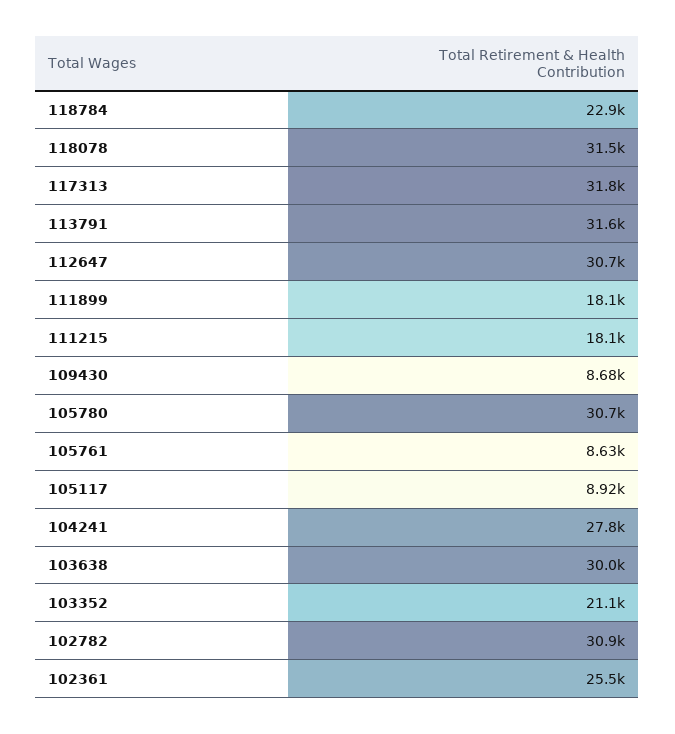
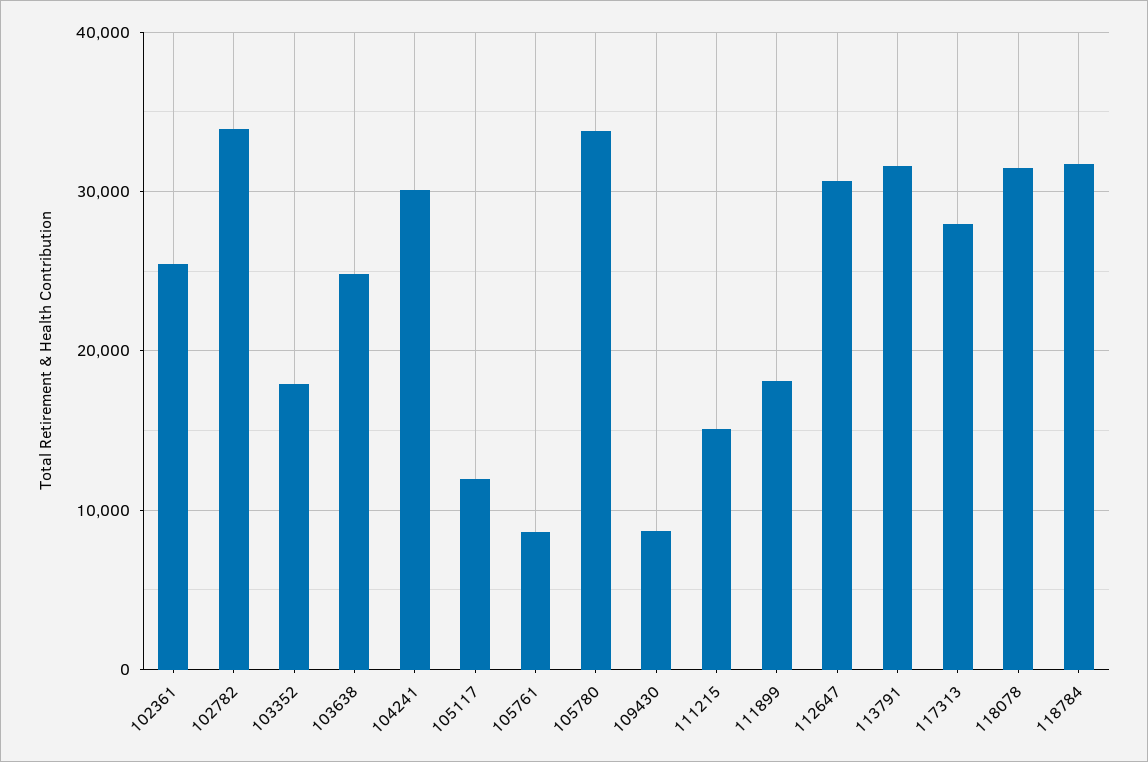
118784: 22900 -> 32000
117313: 31800 -> 28000
111215: 18100 -> 15000
105780: 30700 -> 34000
105117: 8920 -> 12000
104241: 27800 -> 30000
103638: 30000 -> 25000
103352: 21100 -> 18000
102782: 30900 -> 34000

